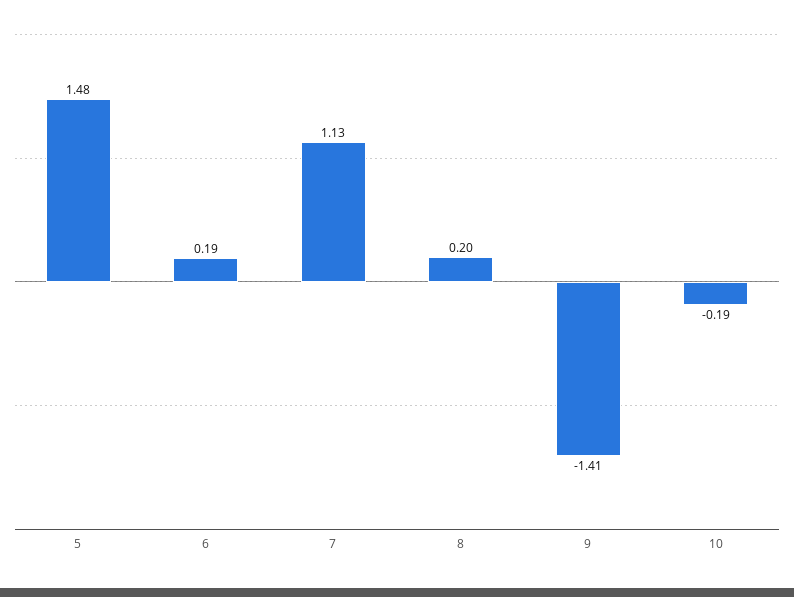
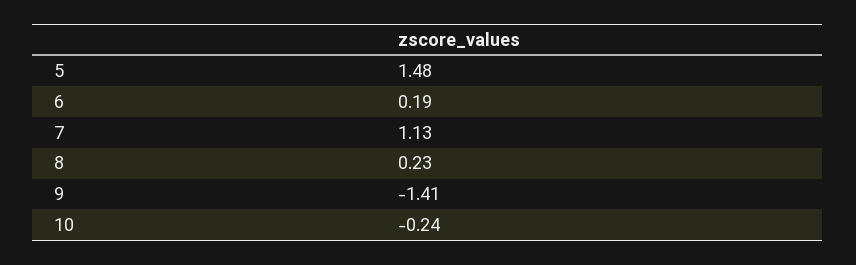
8: 0.2 -> 0.23
10: -0.19 -> -0.24

